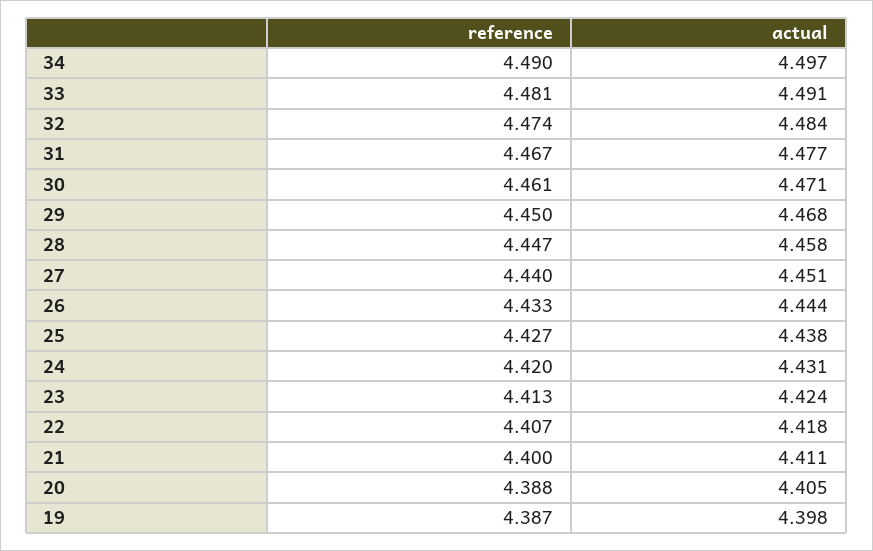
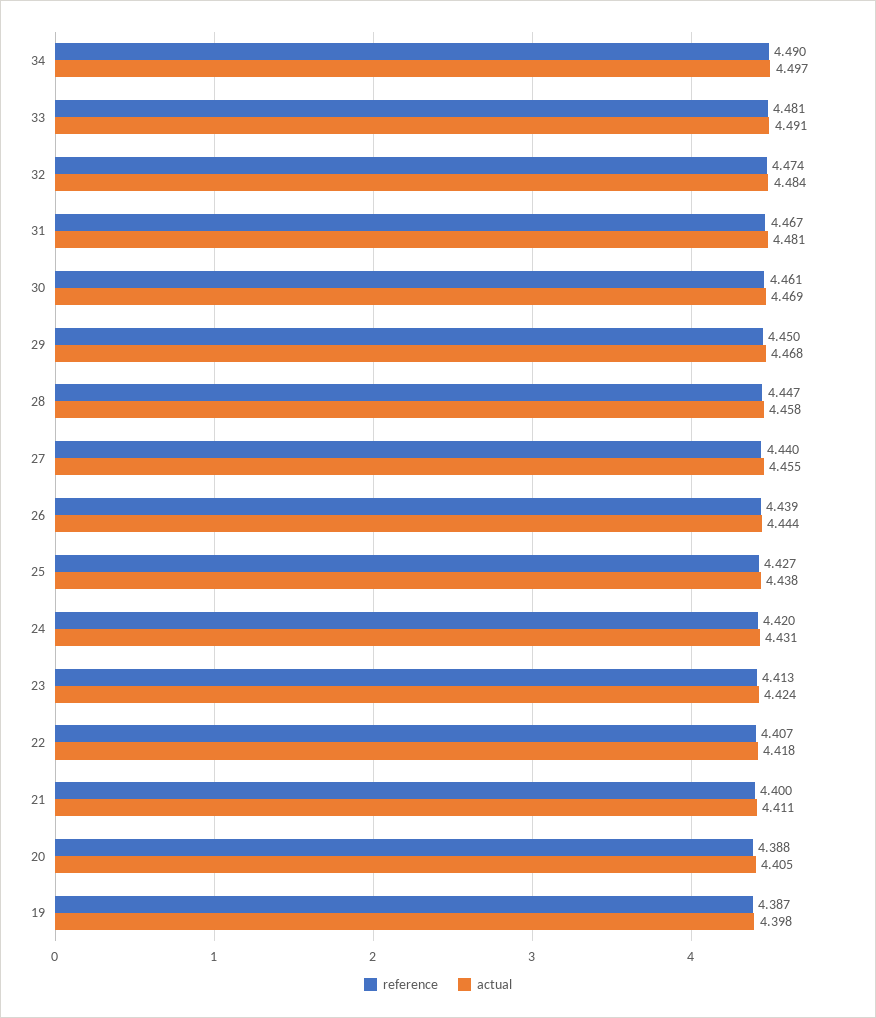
actual, 31: 4.477 -> 4.481
actual, 30: 4.471 -> 4.469
actual, 27: 4.451 -> 4.455
reference, 26: 4.433 -> 4.439

